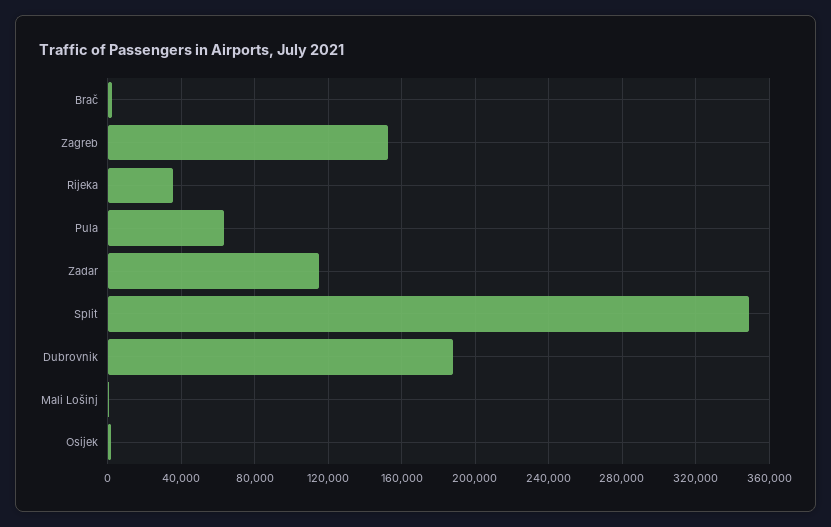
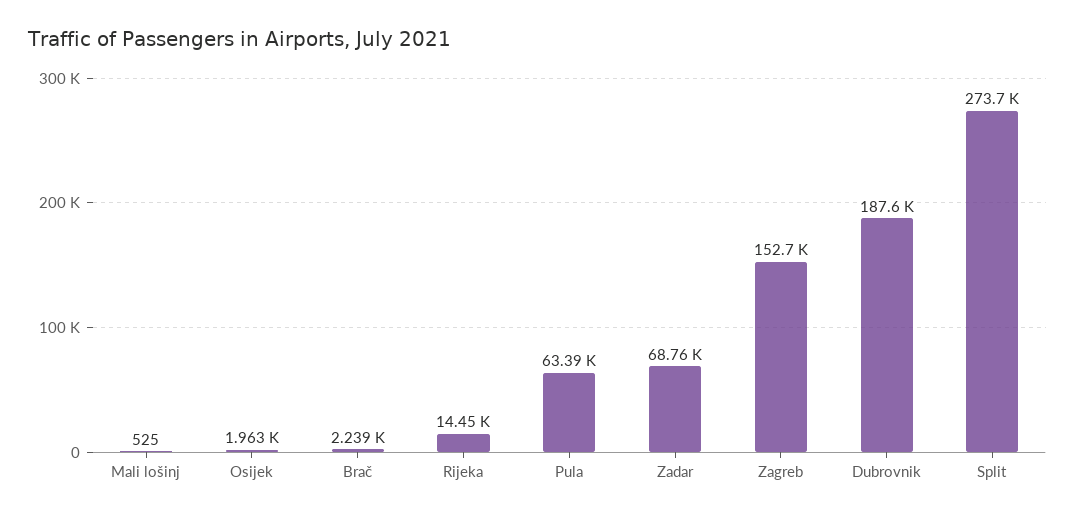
Rijeka: 35000 -> 14450
Zadar: 115000 -> 68760
Split: 350000 -> 273700

